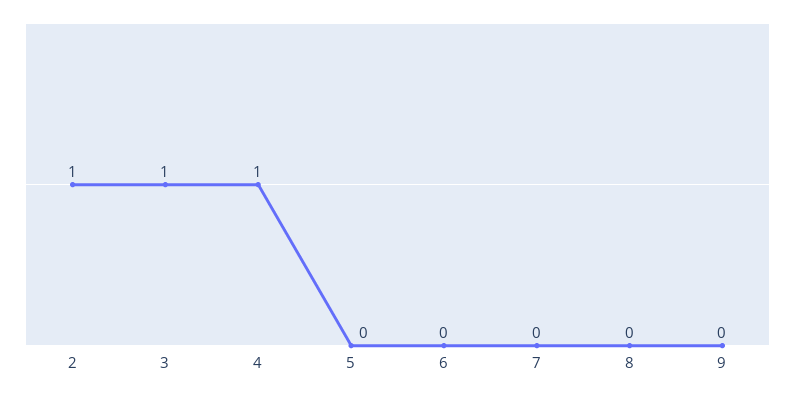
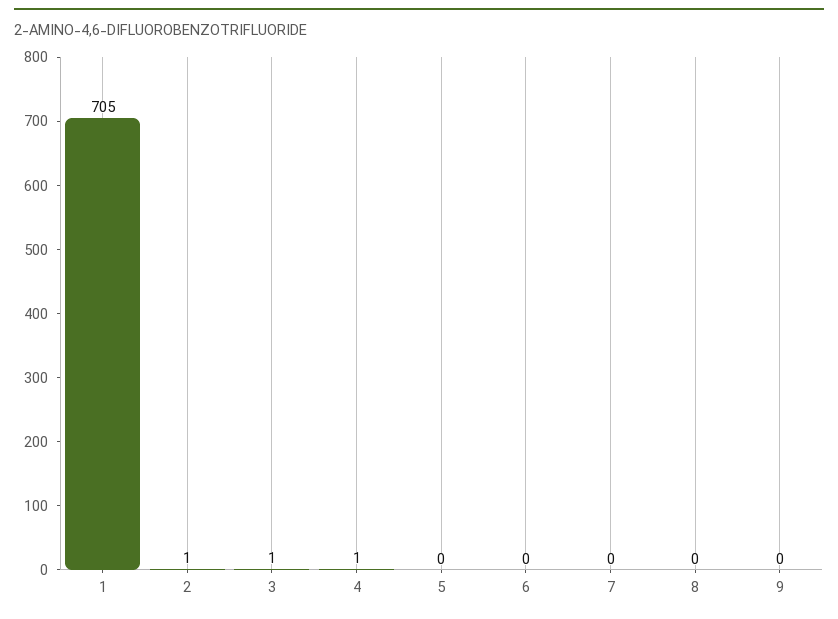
1: none -> 705

